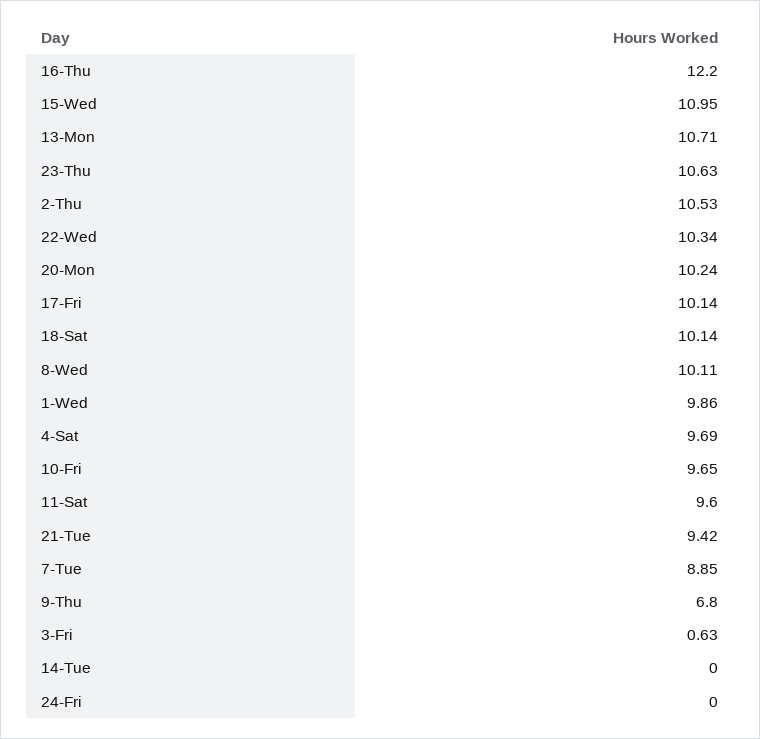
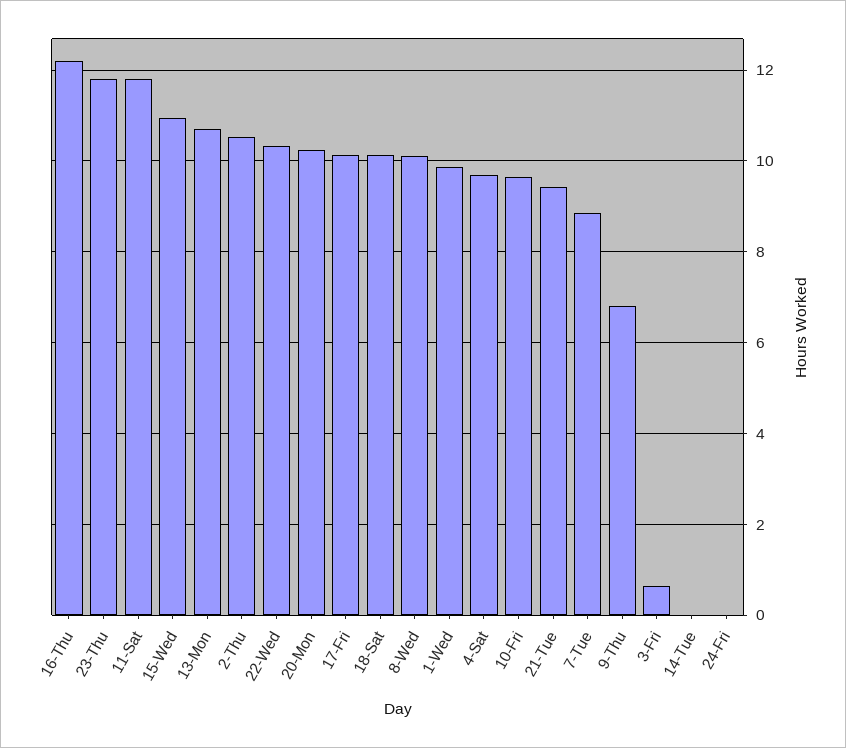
23-Thu: 10.63 -> 11.8
11-Sat: 9.6 -> 11.8

